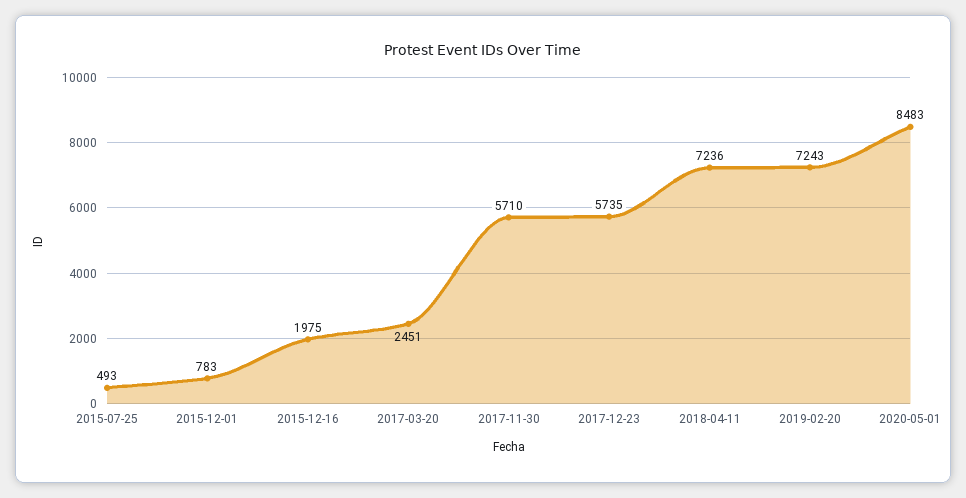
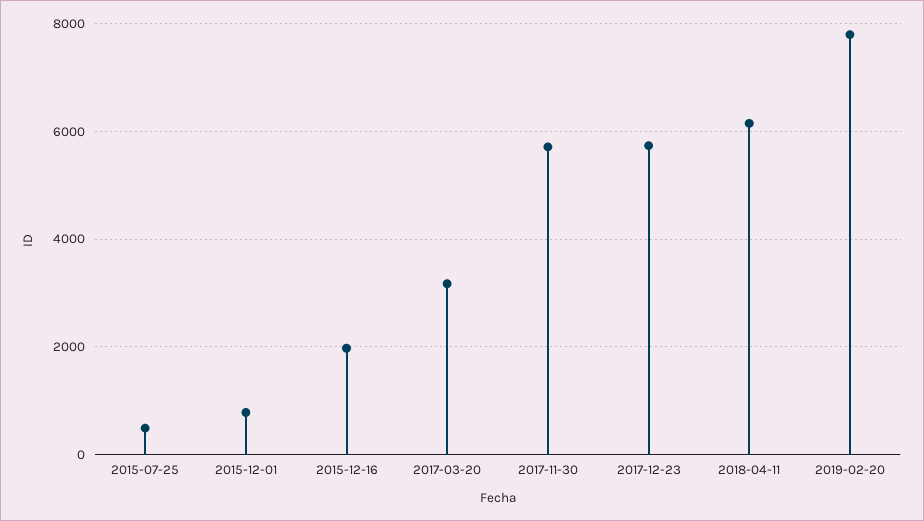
2017-03-20: 2451 -> 3200
2018-04-11: 7236 -> 6200
2019-02-20: 7243 -> 7800
2020-05-01: 8483 -> none

